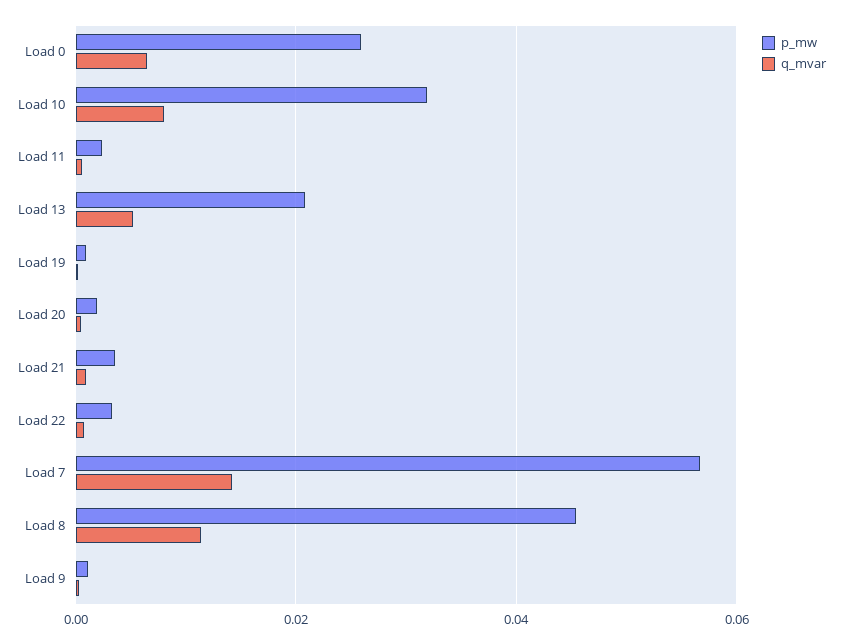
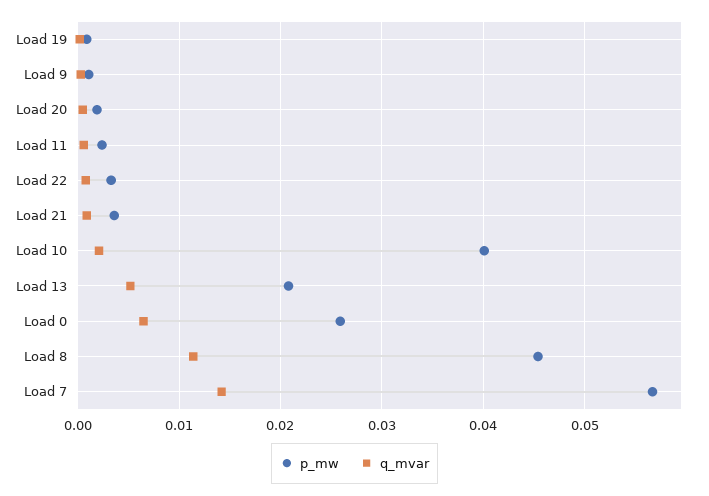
p_mw, Load 10: 0.032 -> 0.04
q_mvar, Load 10: 0.008 -> 0.002

